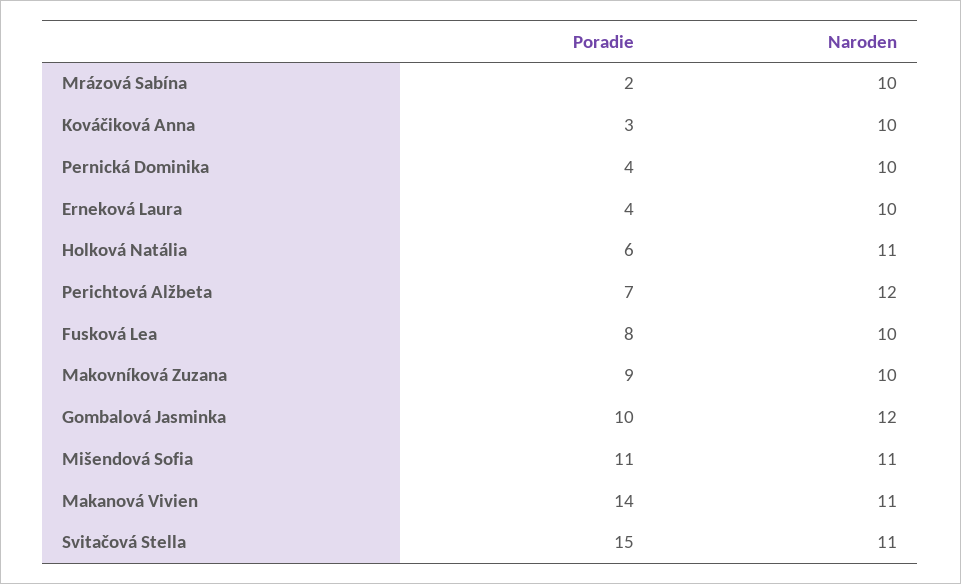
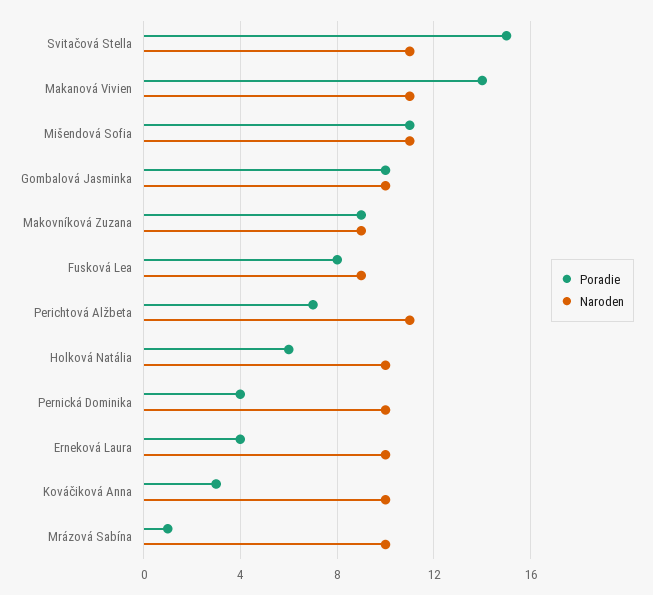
Poradie, Mrázová Sabína: 2 -> 1
Naroden, Holková Natália: 11 -> 10
Naroden, Perichtová Alžbeta: 12 -> 11
Naroden, Fusková Lea: 10 -> 9
Naroden, Makovníková Zuzana: 10 -> 9
Naroden, Gombalová Jasminka: 12 -> 10

